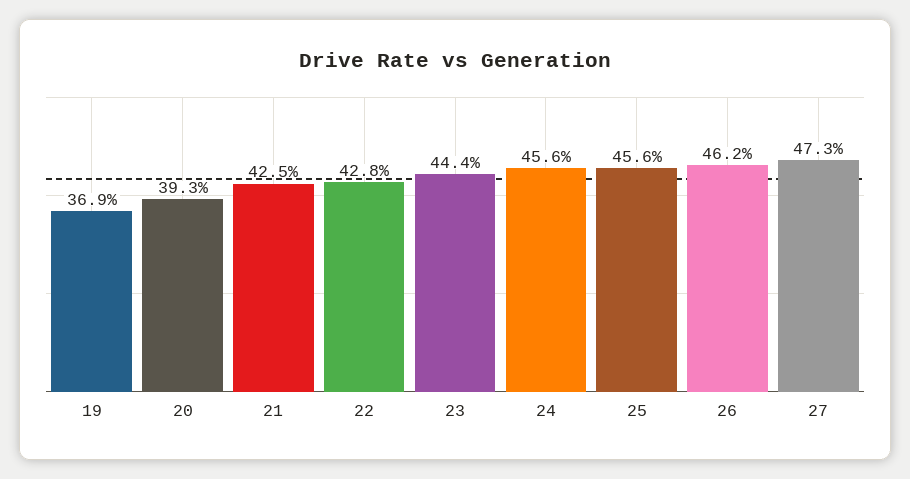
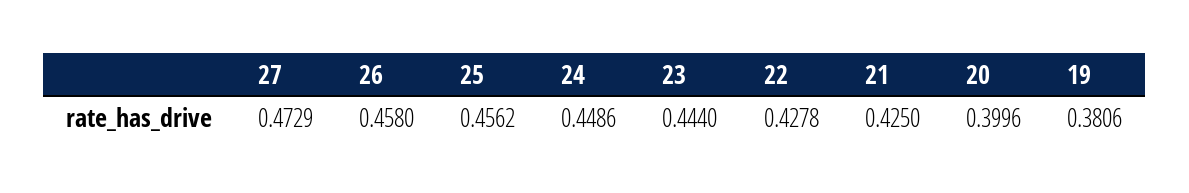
19: 0.369 -> 0.3806
20: 0.393 -> 0.3996
24: 0.456 -> 0.4486
26: 0.462 -> 0.458

